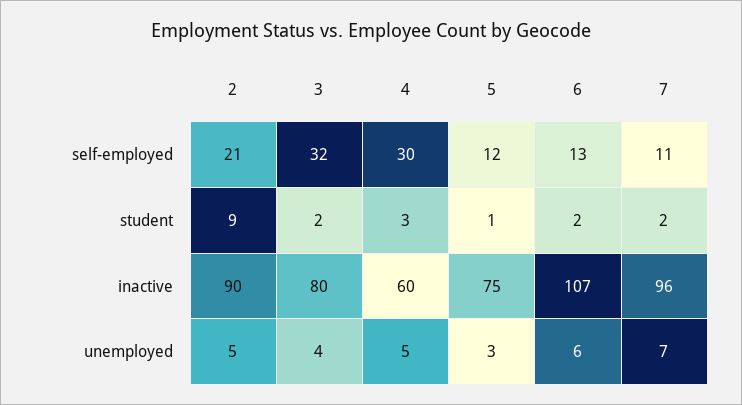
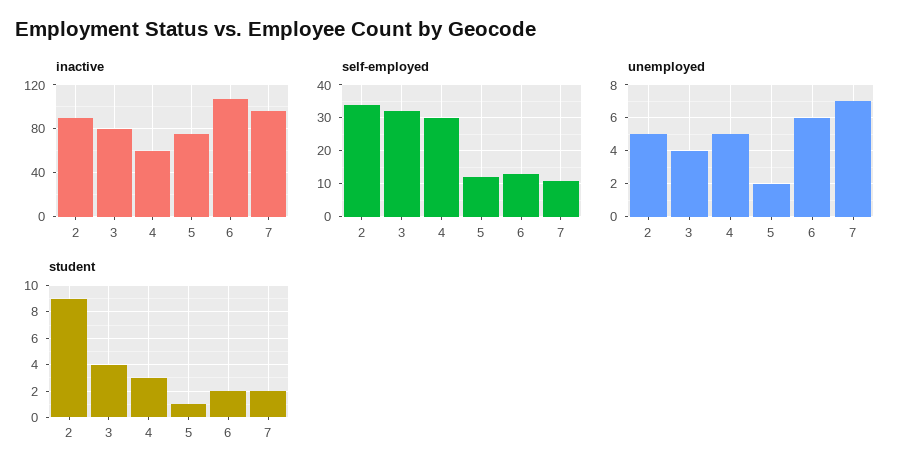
self-employed, 2: 21 -> 35
student, 3: 2 -> 4
unemployed, 5: 3 -> 2

